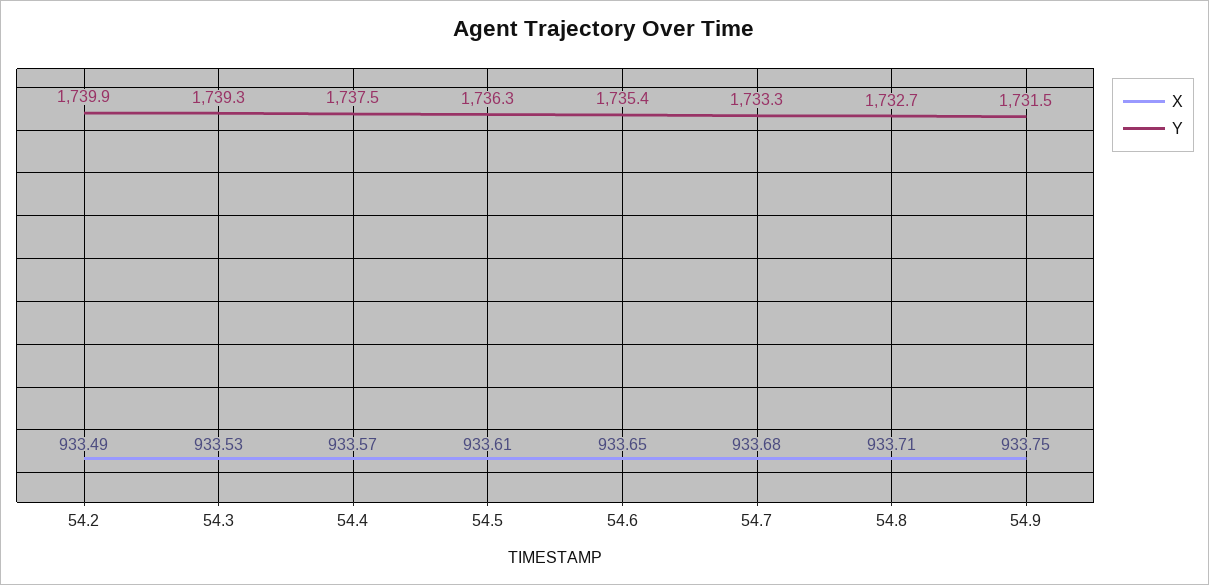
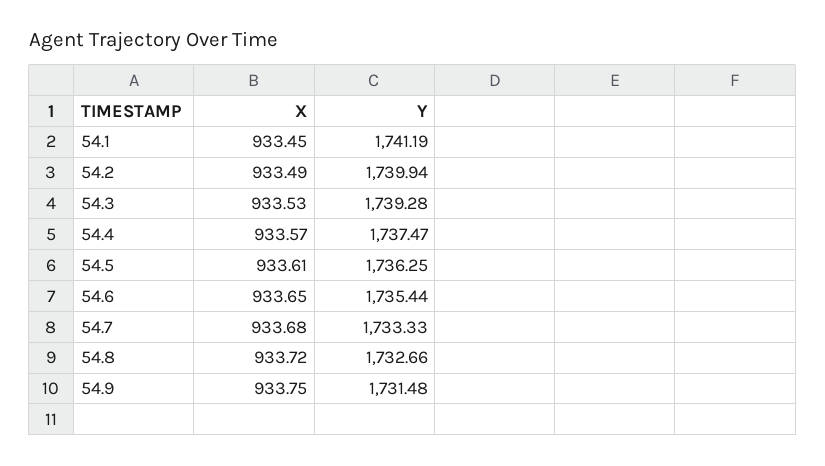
X, 54.8: 933.71 -> 933.72
X, 54.1: none -> 933.45
Y, 54.1: none -> 1741.19

